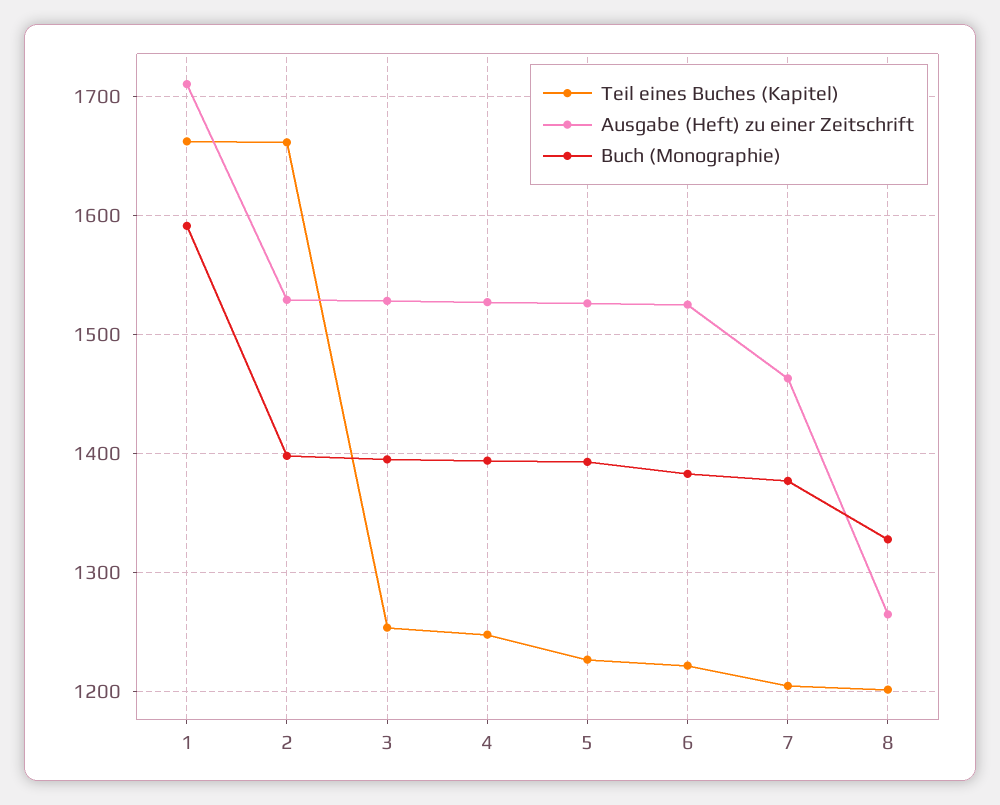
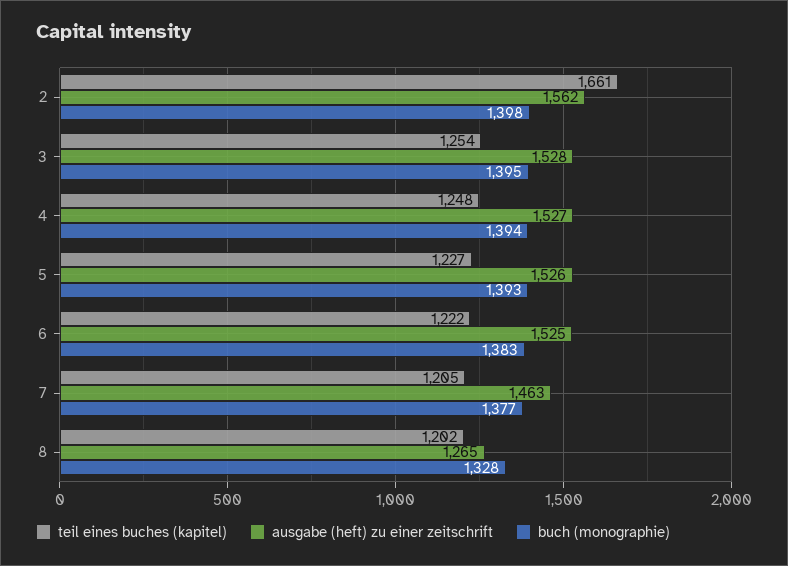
Teil eines Buches (Kapitel), 1: 1660 -> none
Ausgabe (Heft) zu einer Zeitschrift, 1: 1710 -> none
Buch (Monographie), 1: 1590 -> none
Ausgabe (Heft) zu einer Zeitschrift, 2: 1530 -> 1562

